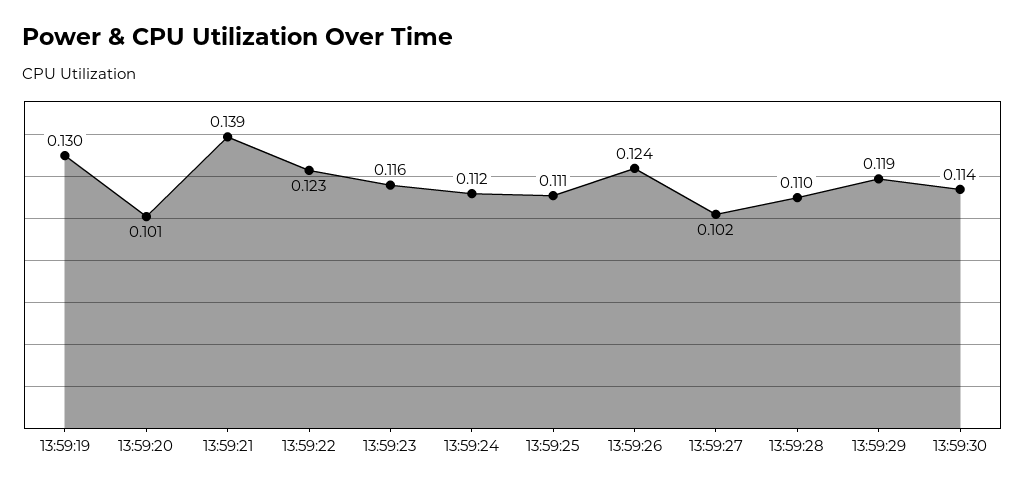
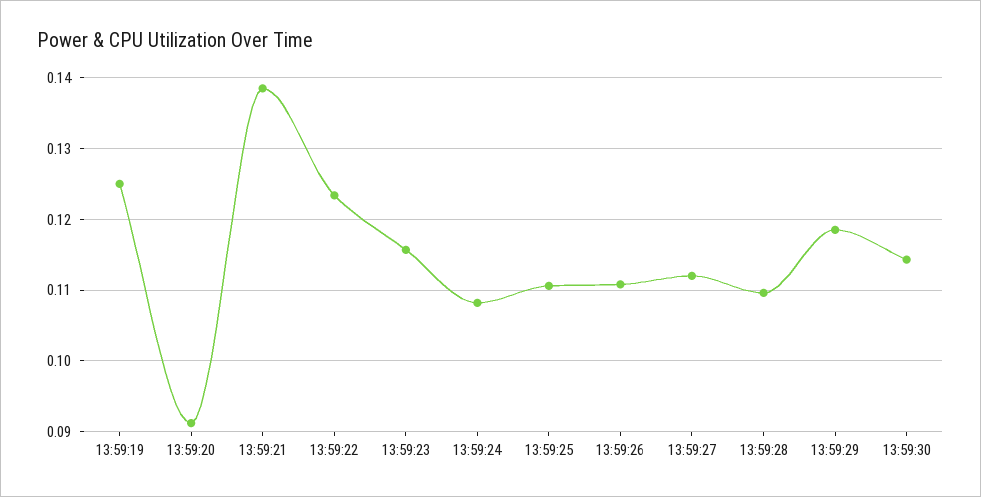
13:59:19: 0.13 -> 0.125
13:59:20: 0.101 -> 0.091
13:59:24: 0.112 -> 0.108
13:59:26: 0.124 -> 0.111
13:59:27: 0.102 -> 0.112

